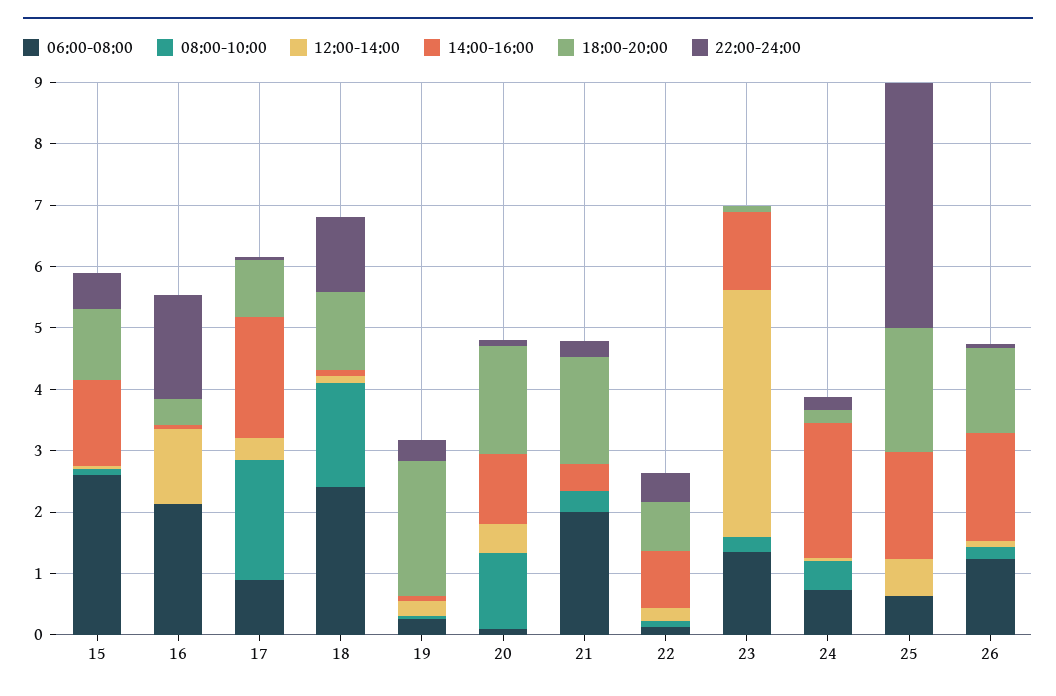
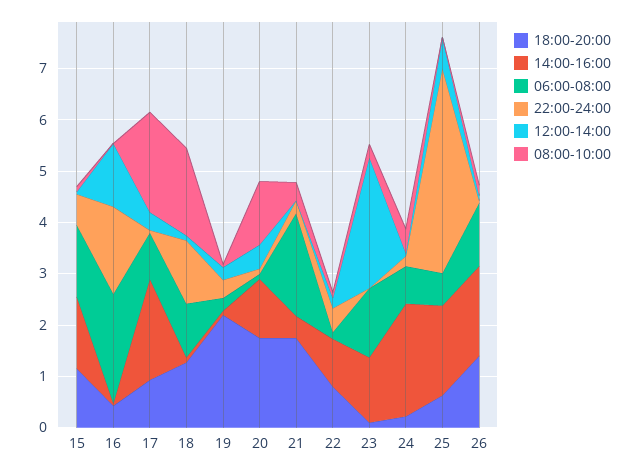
06:00-08:00, 15: 2.6 -> 1.4
06:00-08:00, 18: 2.4 -> 1
12:00-14:00, 23: 4 -> 2.6
18:00-20:00, 25: 2 -> 0.6

